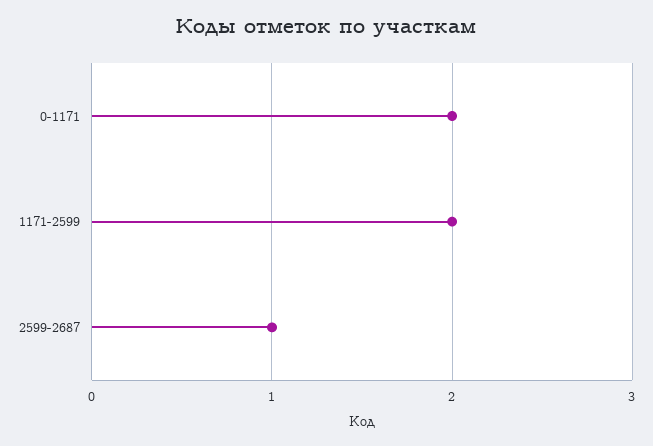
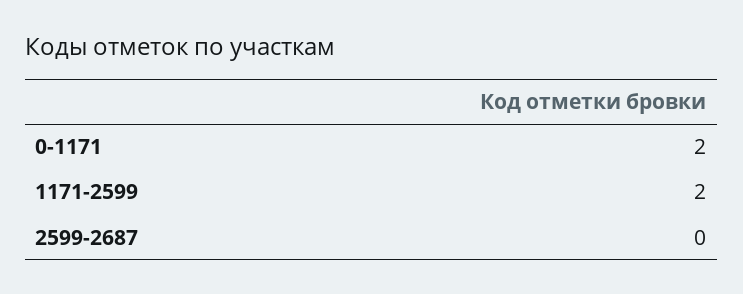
2599-2687: 1 -> 0

